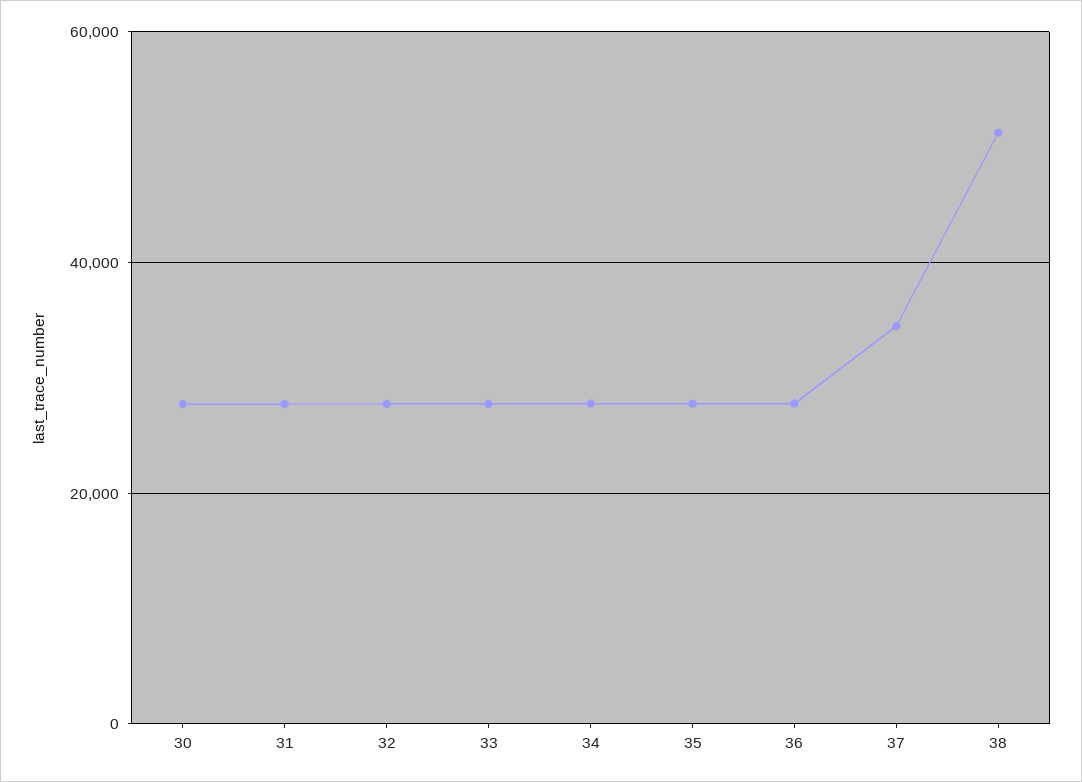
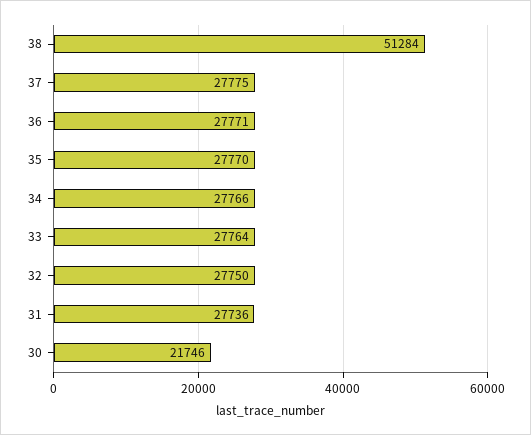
30: 28000 -> 21746
37: 34000 -> 27775

